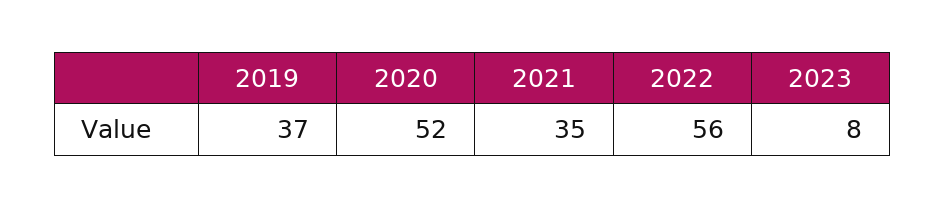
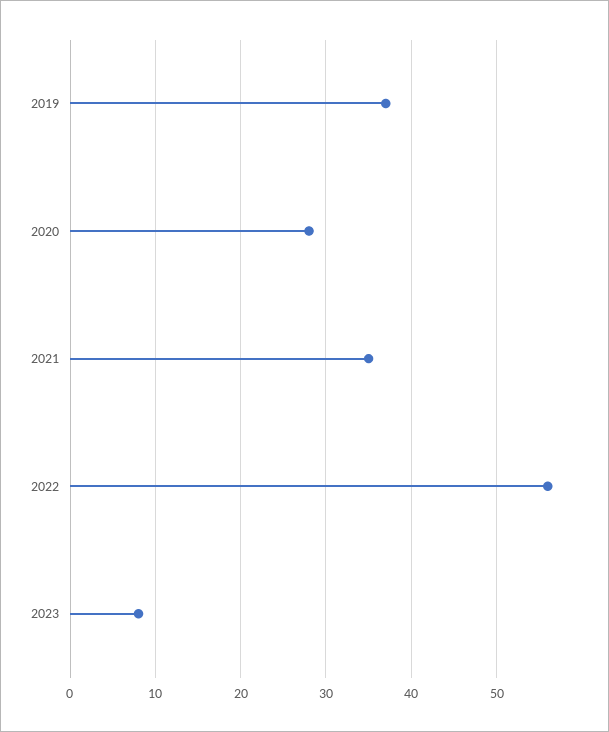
2020: 52 -> 28

